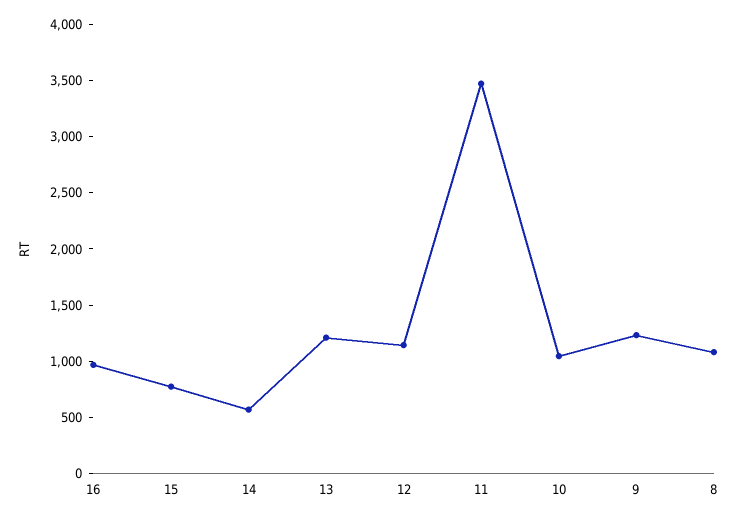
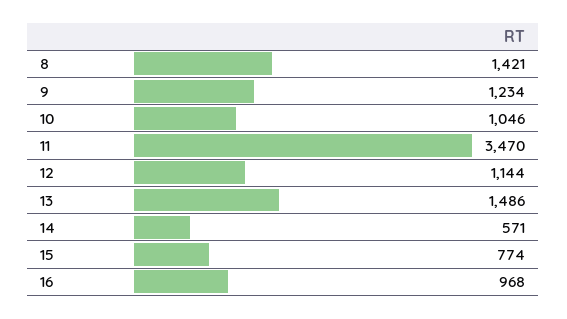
13: 1200 -> 1486
8: 1100 -> 1421

